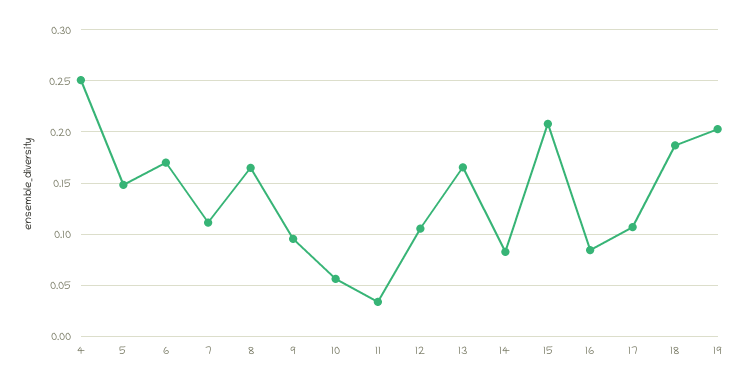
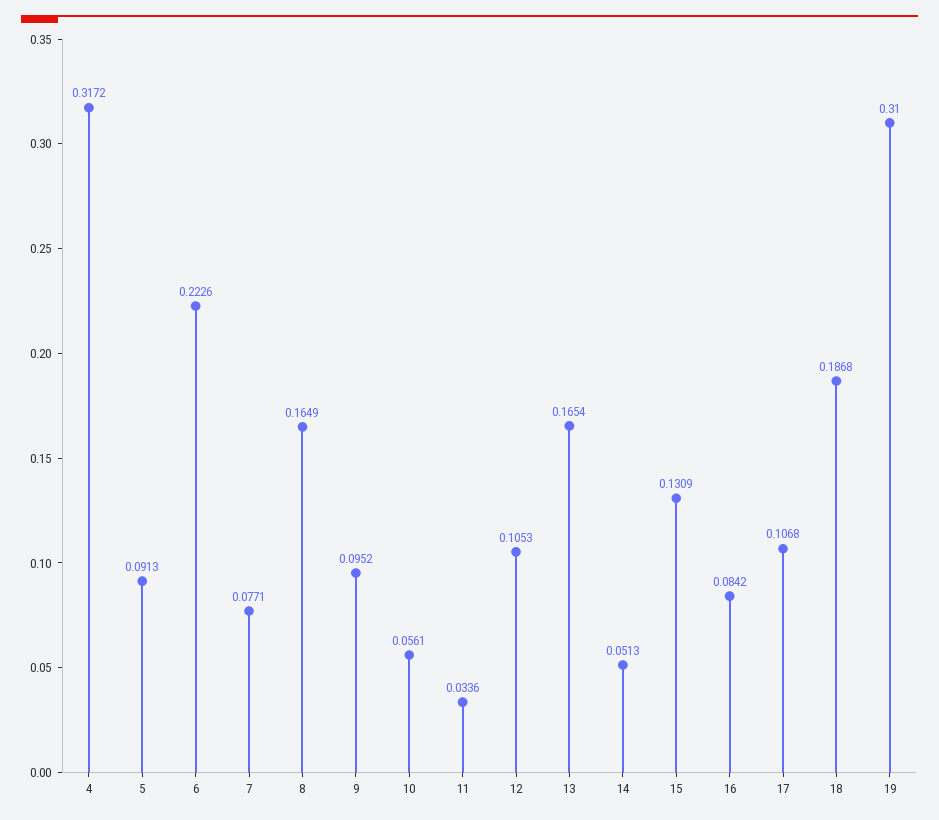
4: 0.25 -> 0.3172
5: 0.15 -> 0.0913
6: 0.17 -> 0.2226
7: 0.11 -> 0.0771
14: 0.08 -> 0.0513
15: 0.21 -> 0.1309
19: 0.2 -> 0.31

